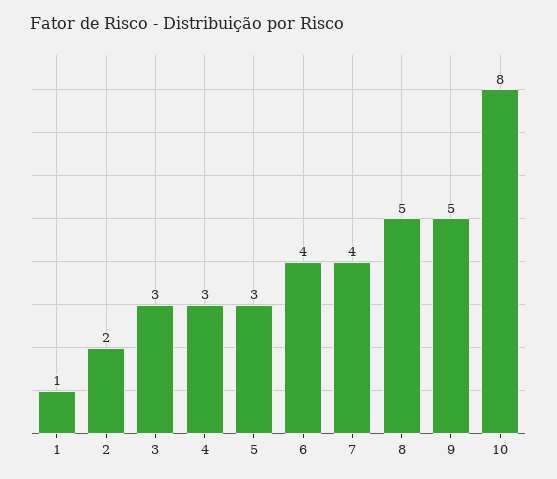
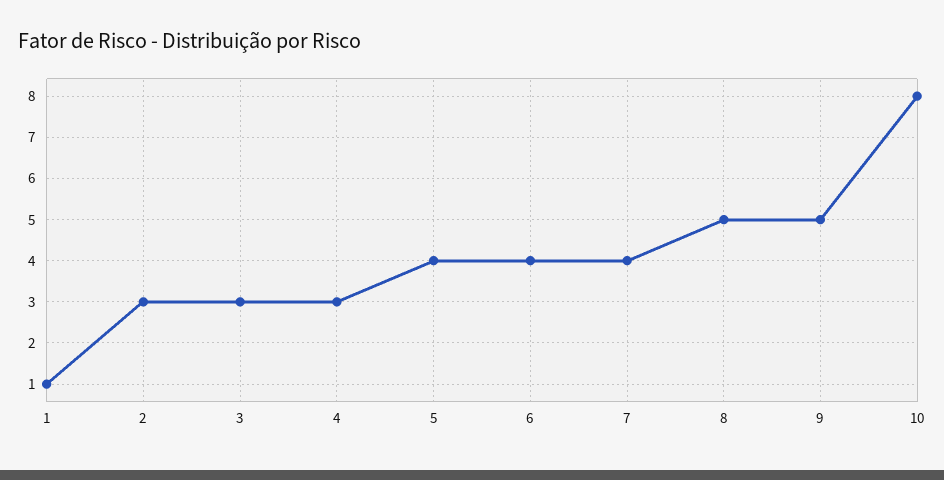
2: 2 -> 3
5: 3 -> 4

